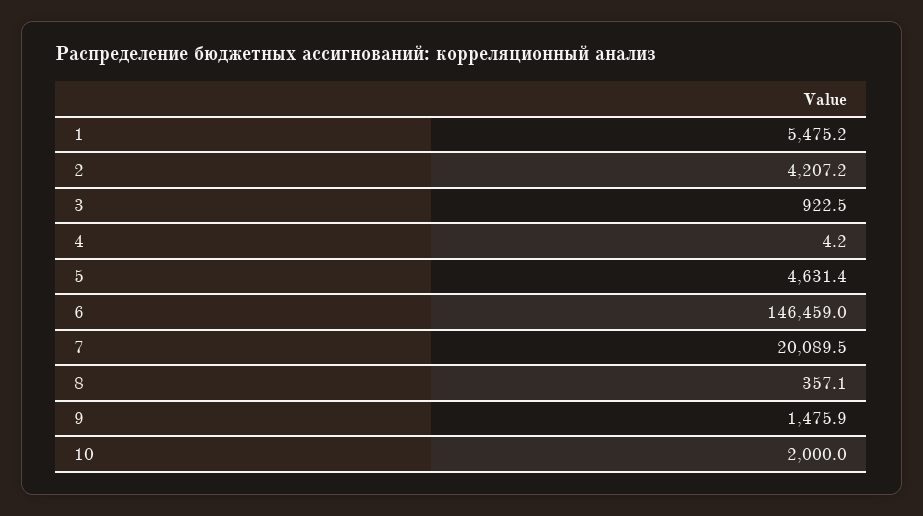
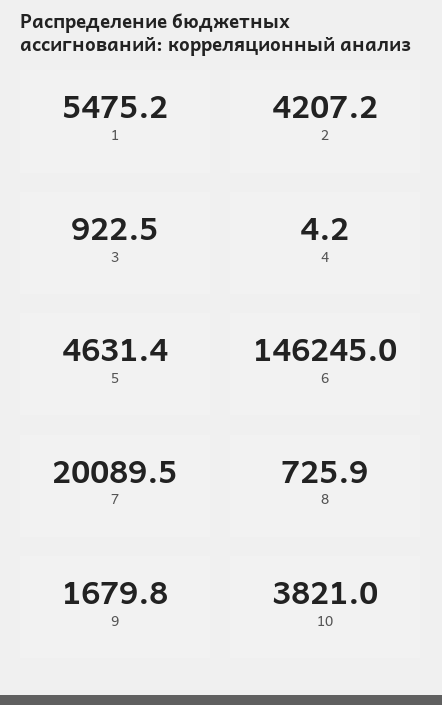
6: 146459 -> 146245
8: 357.1 -> 725.9
9: 1475.9 -> 1679.8
10: 2000 -> 3821

